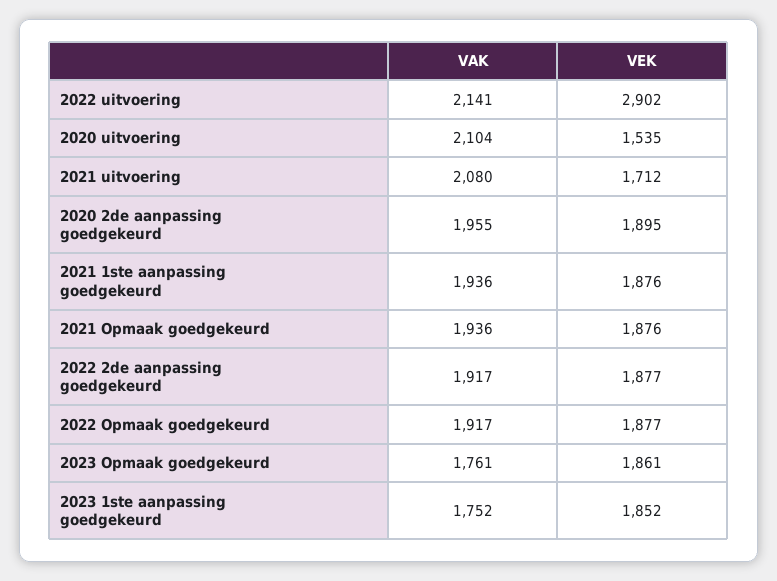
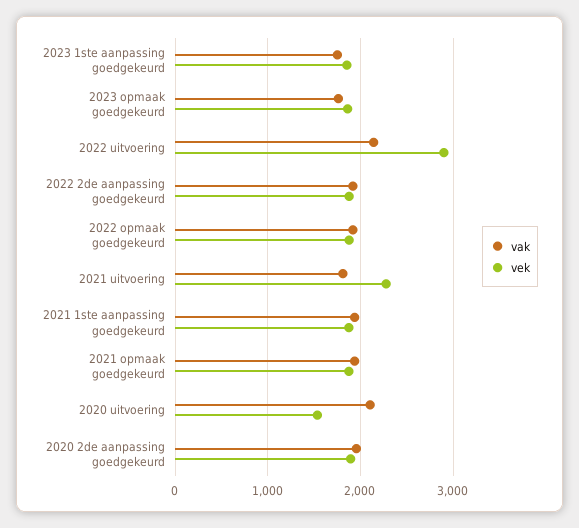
VAK, 2021 uitvoering: 2080 -> 1800
VEK, 2021 uitvoering: 1712 -> 2300

